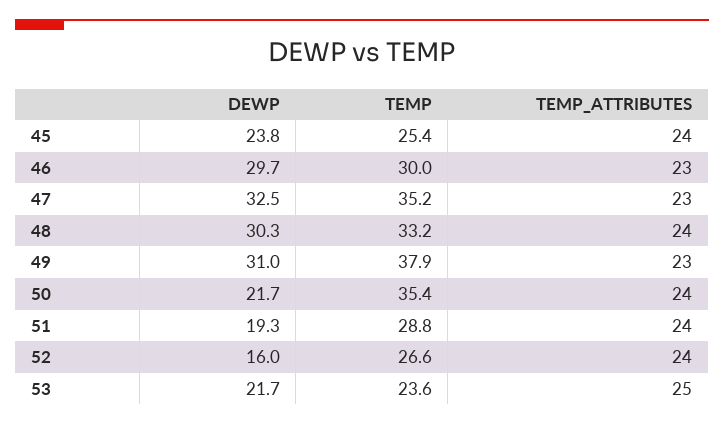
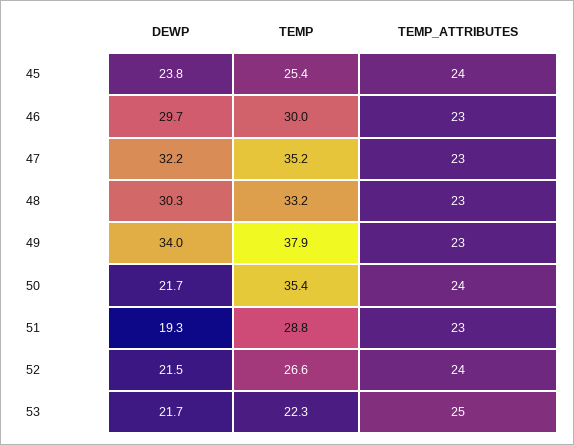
DEWP, 47: 32.5 -> 32.2
TEMP_ATTRIBUTES, 48: 24 -> 23
DEWP, 49: 31 -> 34
TEMP_ATTRIBUTES, 51: 24 -> 23
DEWP, 52: 16 -> 21.5
TEMP, 53: 23.6 -> 22.3

